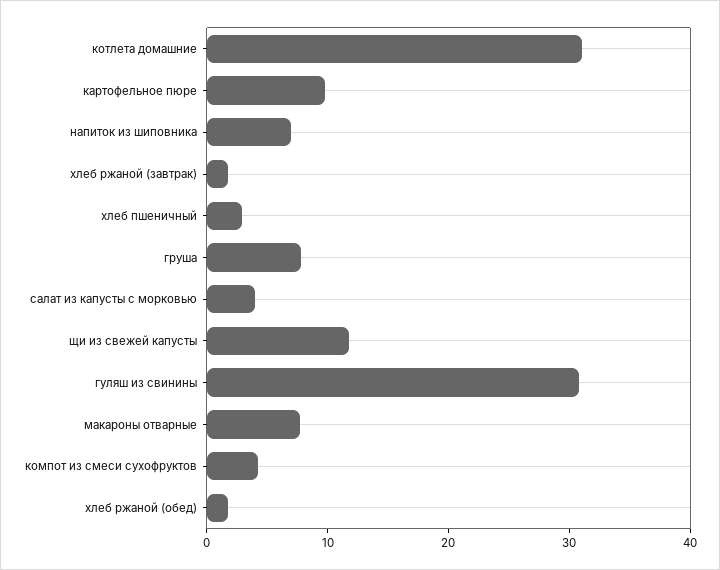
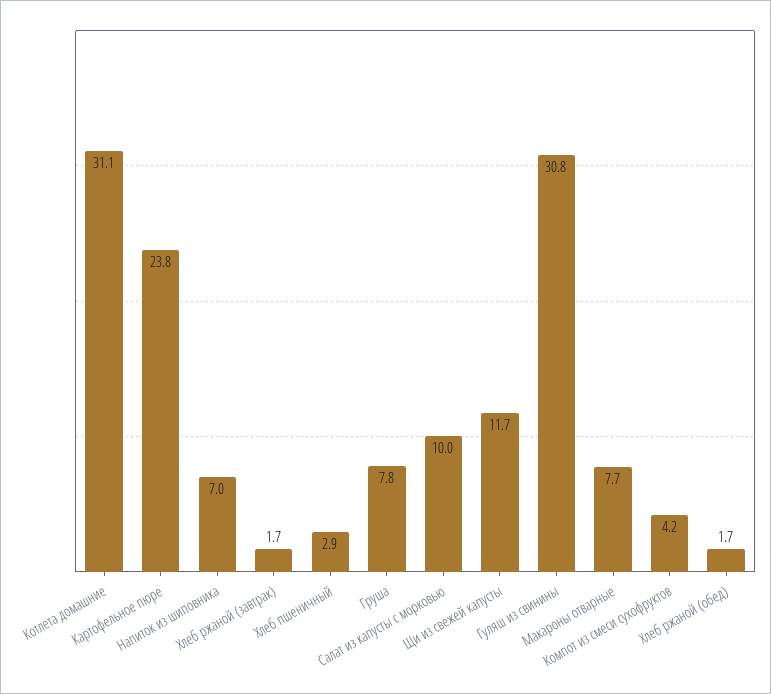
картофельное пюре: 10 -> 23.8
салат из капусты с морковью: 4 -> 10

